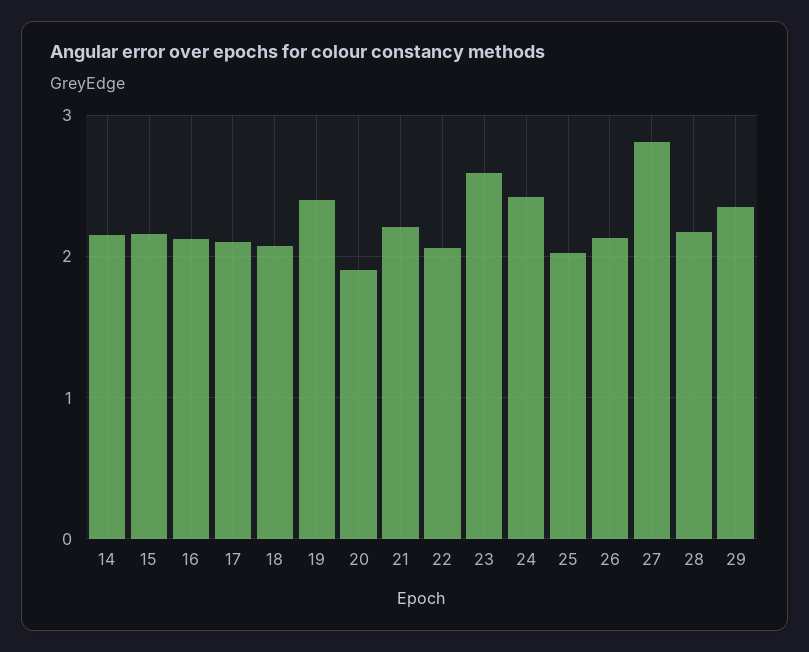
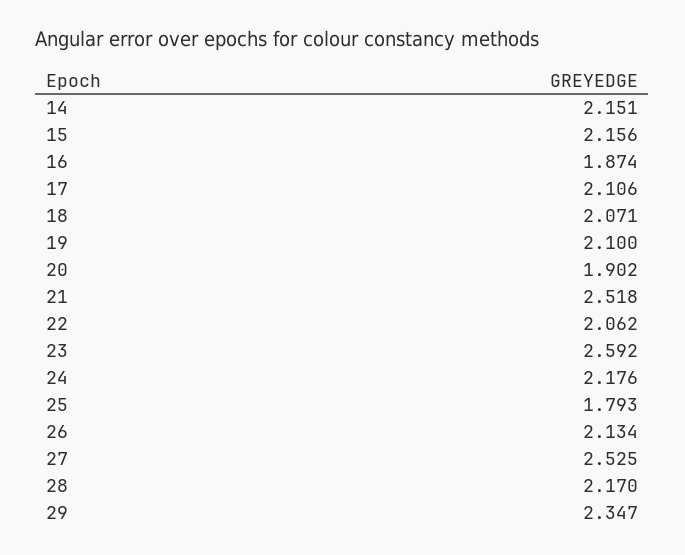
16: 2.1 -> 1.874
19: 2.4 -> 2.1
21: 2.2 -> 2.518
24: 2.4 -> 2.176
25: 2 -> 1.793
27: 2.8 -> 2.525

